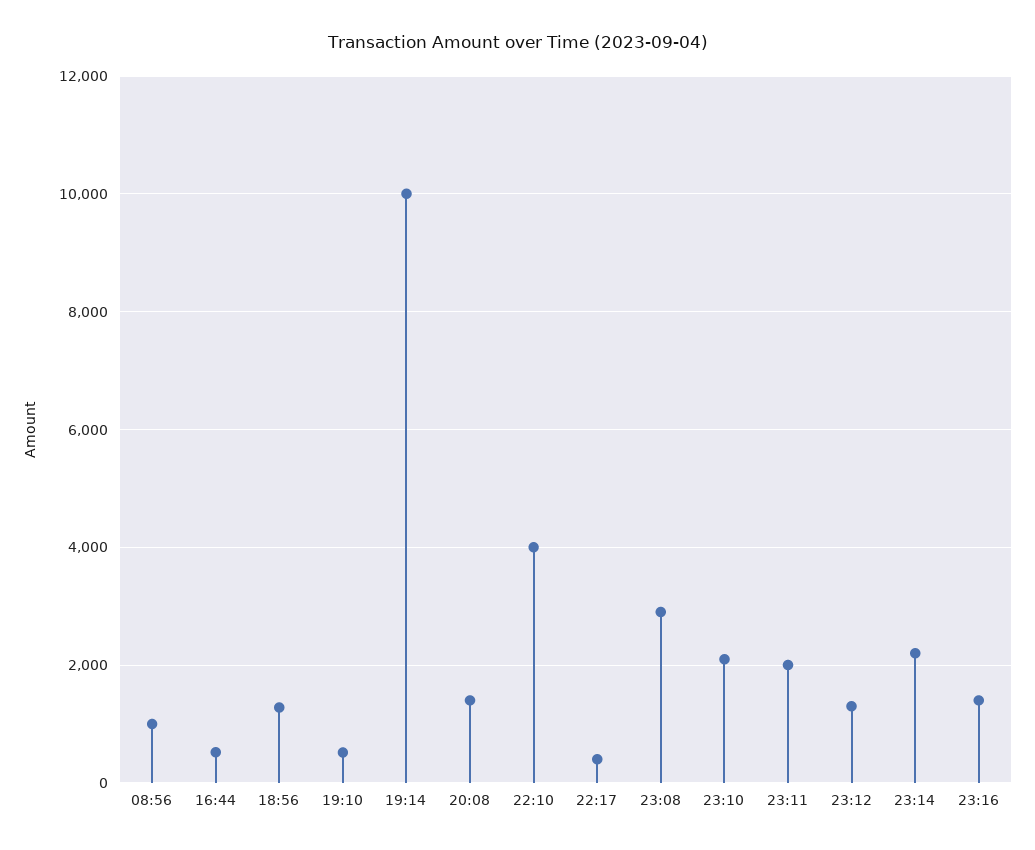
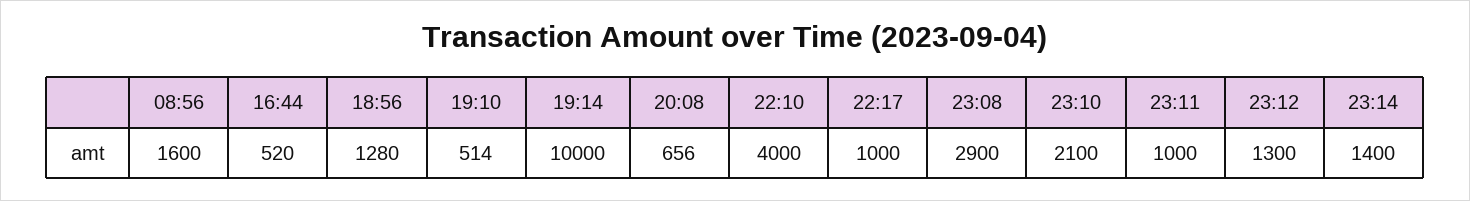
08:56: 1000 -> 1600
20:08: 1400 -> 656
22:17: 400 -> 1000
23:11: 2000 -> 1000
23:14: 2200 -> 1400
23:16: 1400 -> none

